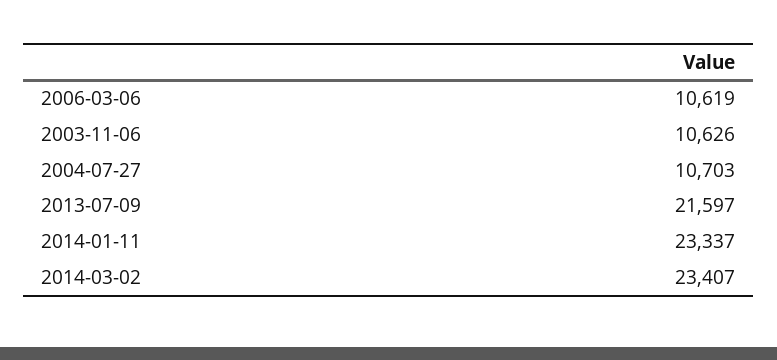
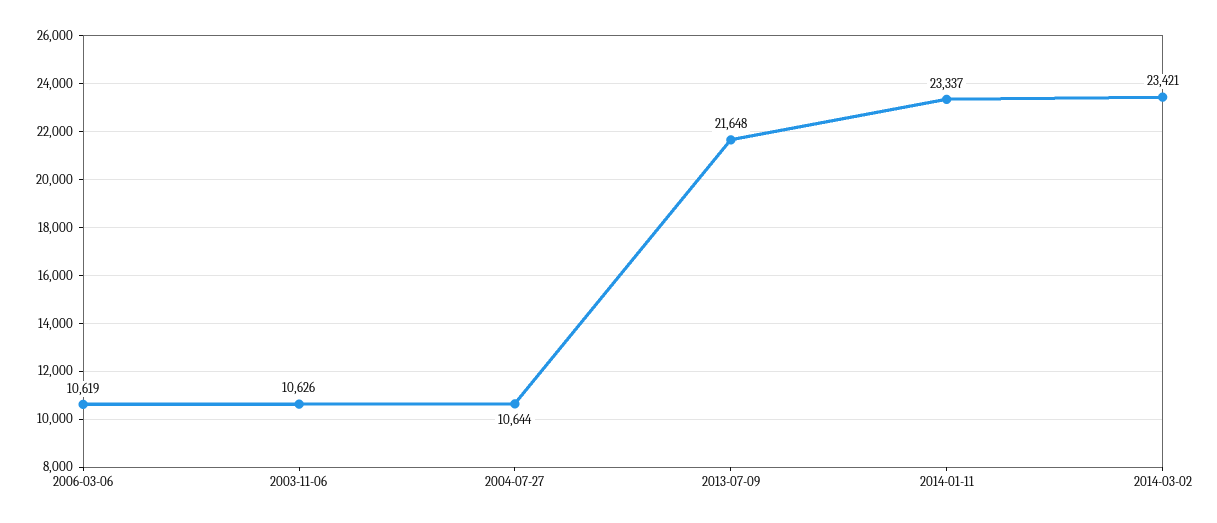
2004-07-27: 10703 -> 10644
2013-07-09: 21597 -> 21648
2014-03-02: 23407 -> 23421

